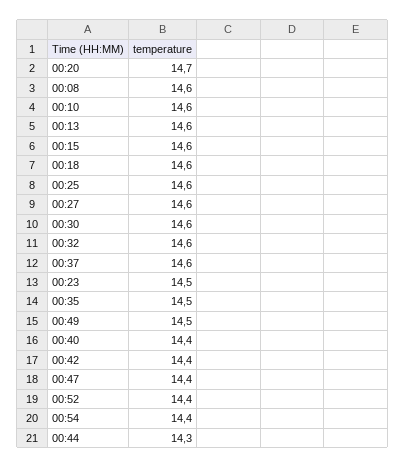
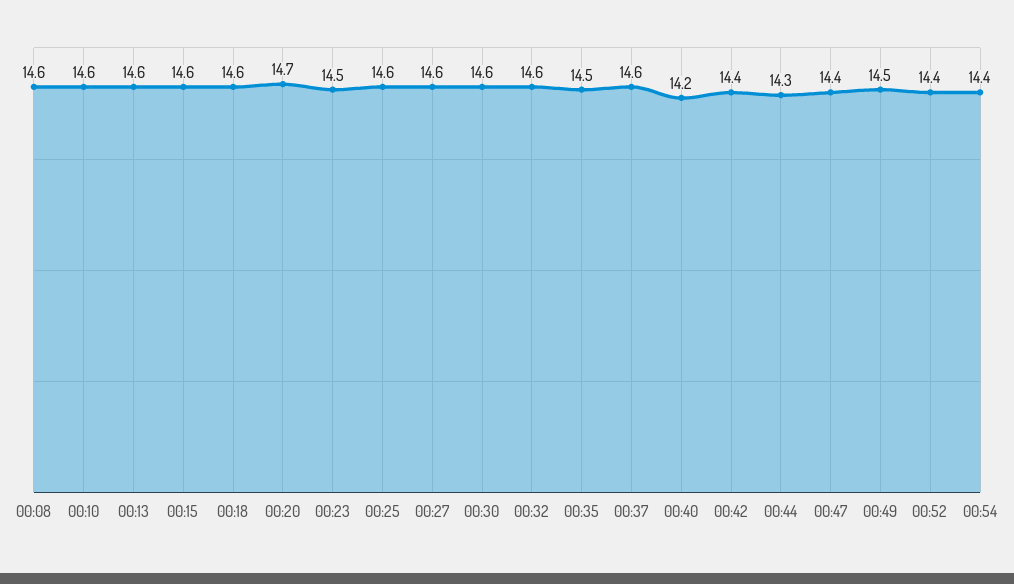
00:40: 14.4 -> 14.2

